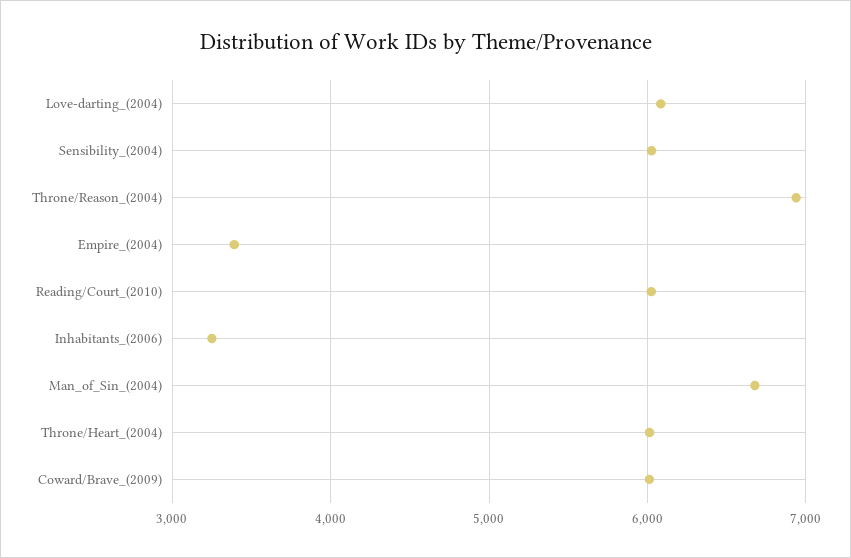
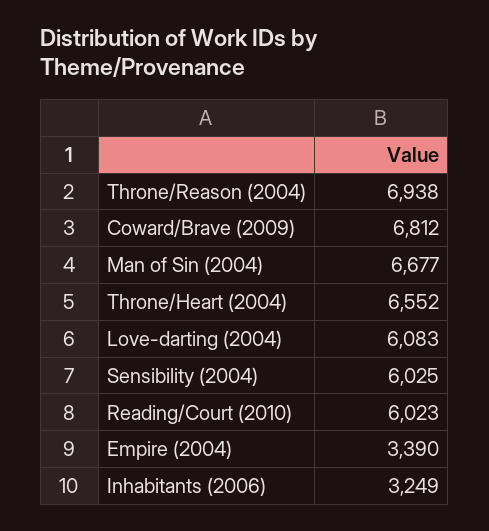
Throne/Heart_(2004): 6000 -> 6552
Coward/Brave_(2009): 6000 -> 6812

